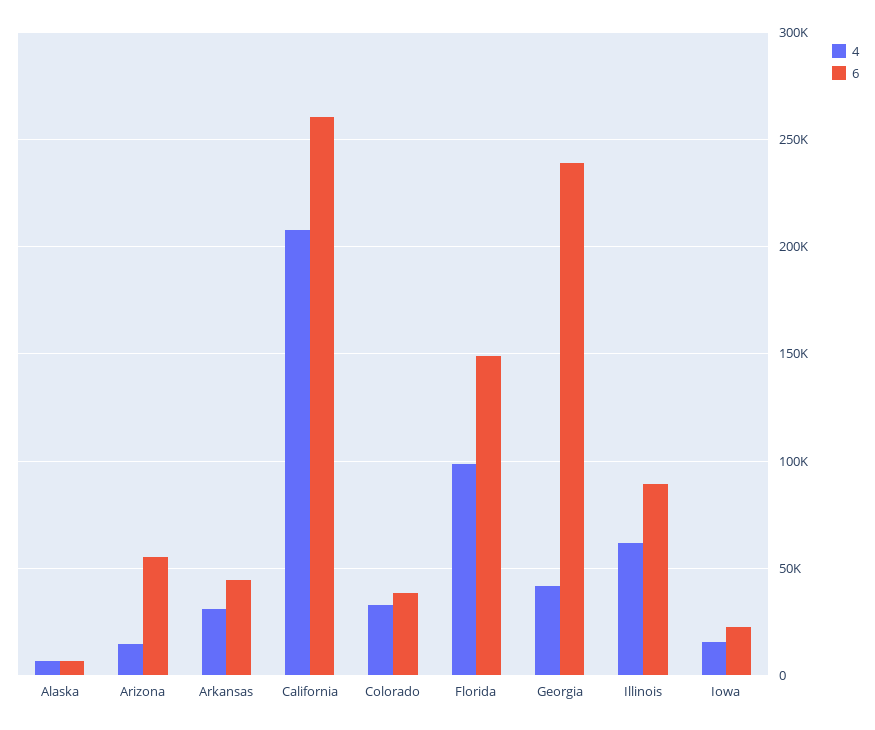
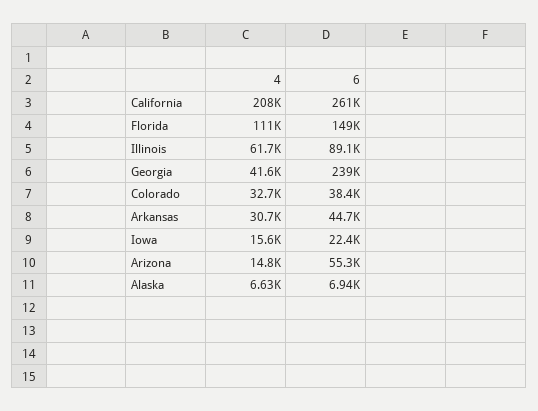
4, Florida: 100000 -> 111000

